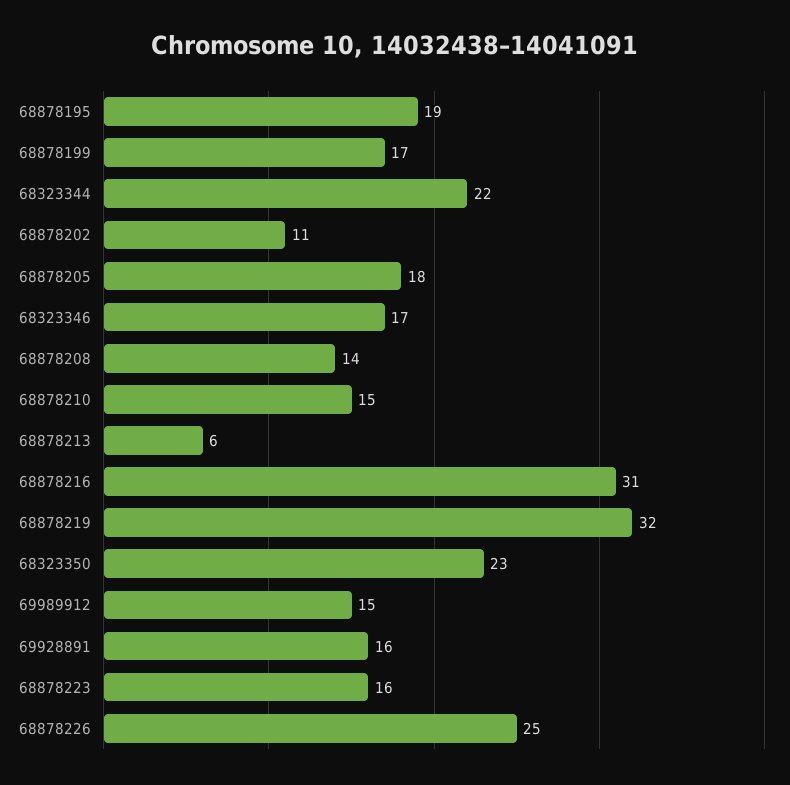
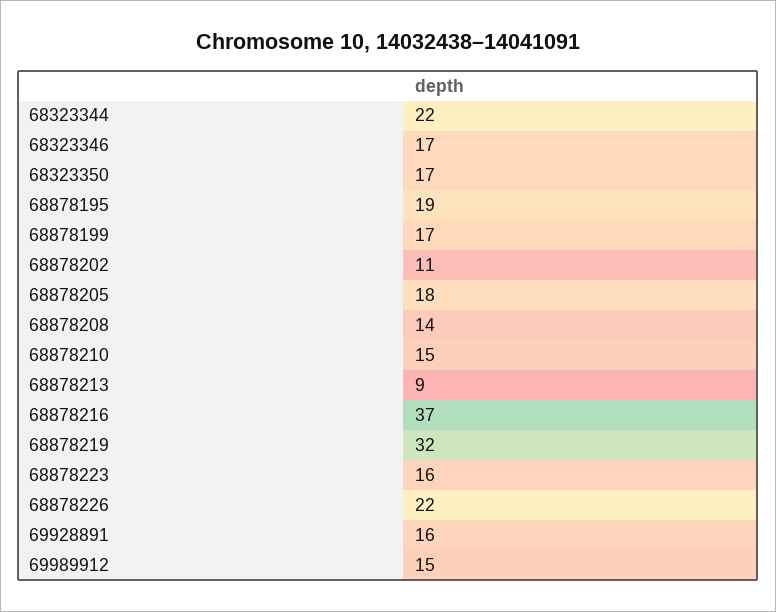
68878213: 6 -> 9
68878216: 31 -> 37
68323350: 23 -> 17
68878226: 25 -> 22

